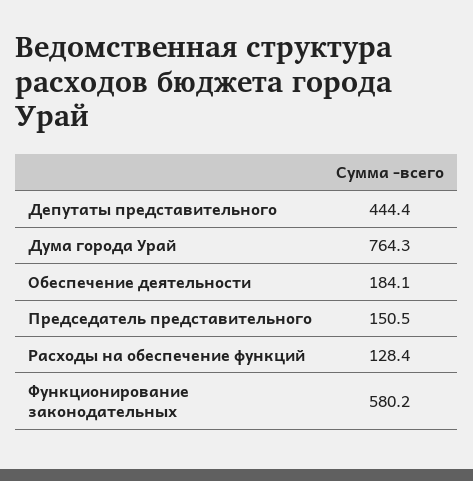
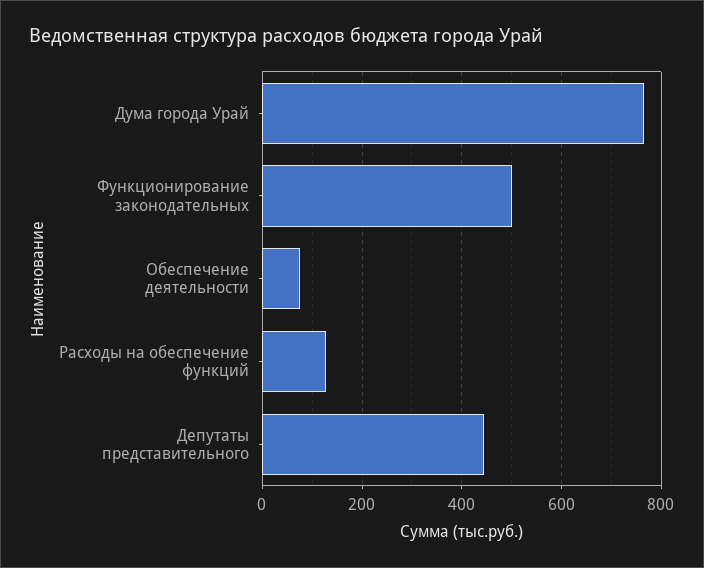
Обеспечение деятельности: 184.1 -> 80
Председатель представительного: 150.5 -> none
Функционирование законодательных: 580.2 -> 500

